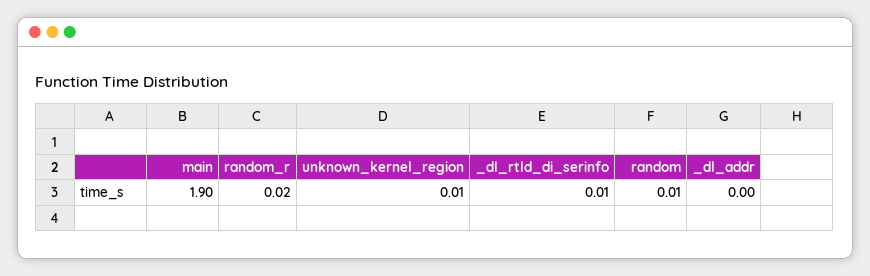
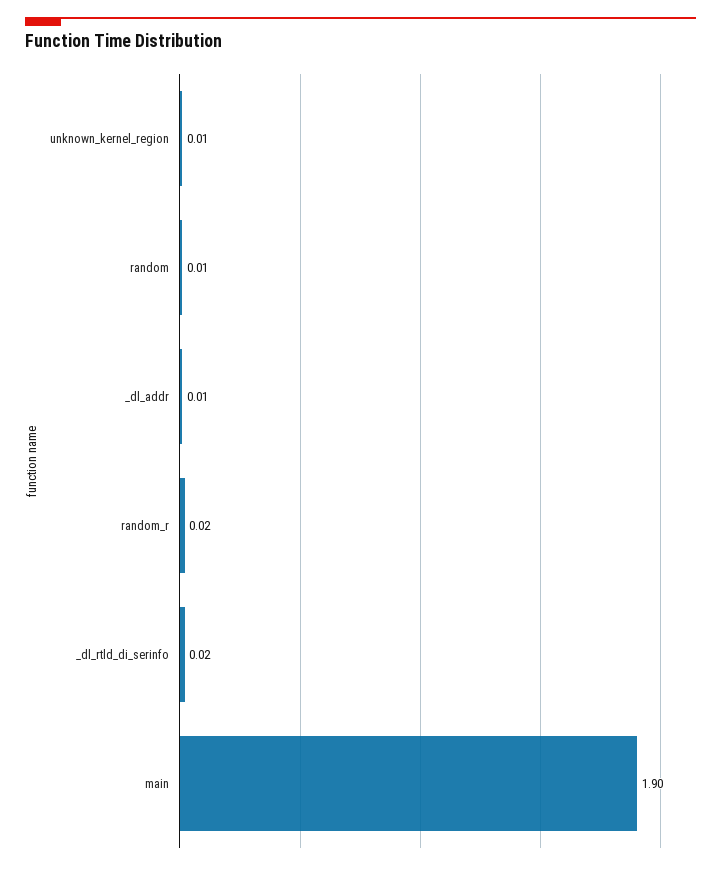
_dl_rtld_di_serinfo: 0.01 -> 0.02
_dl_addr: 0 -> 0.01

